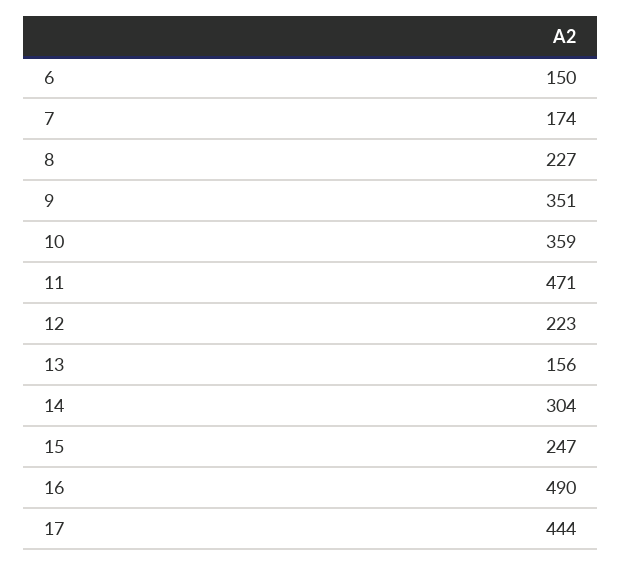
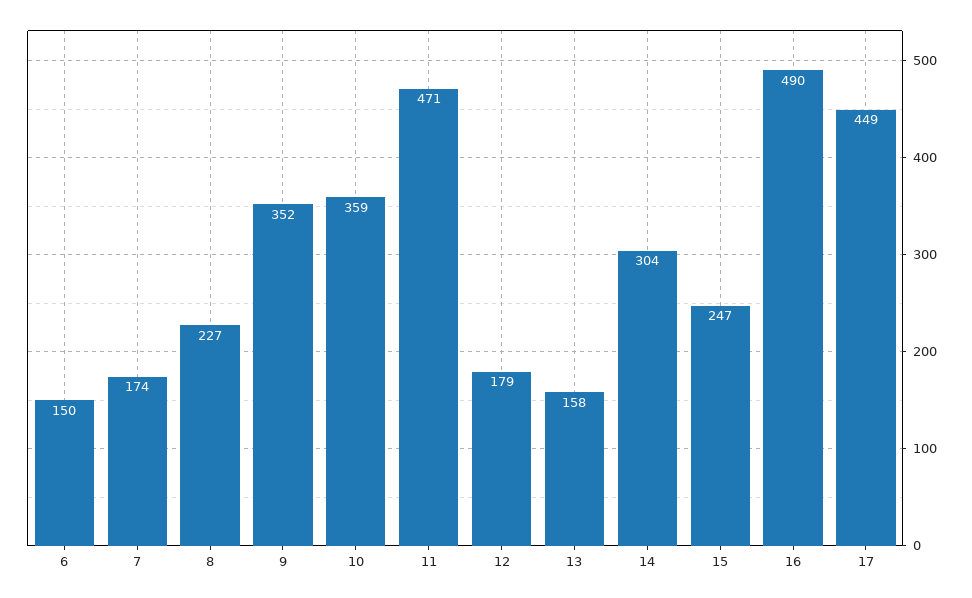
9: 351 -> 352
12: 223 -> 179
13: 156 -> 158
17: 444 -> 449

